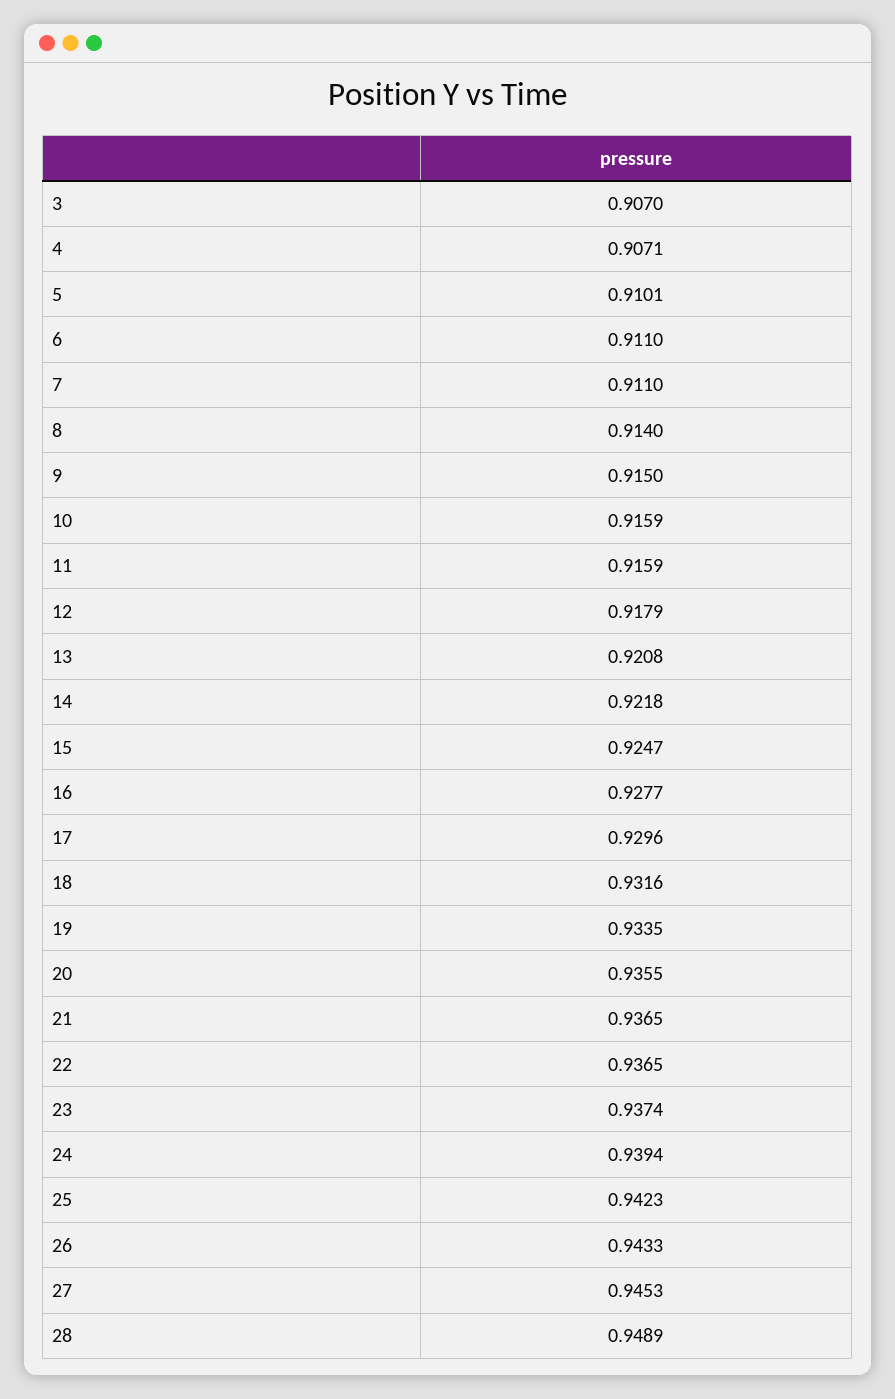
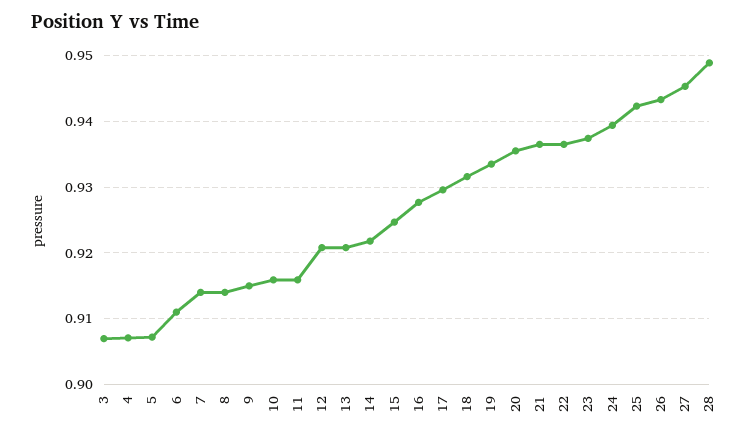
5: 0.9101 -> 0.907
7: 0.911 -> 0.914
12: 0.9179 -> 0.921

